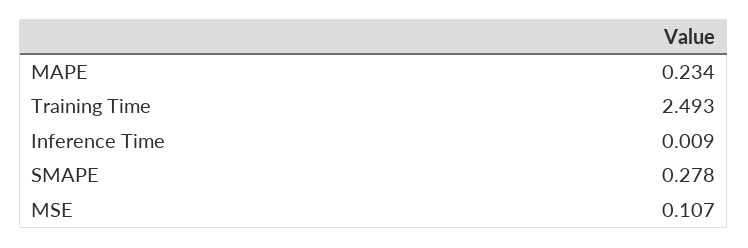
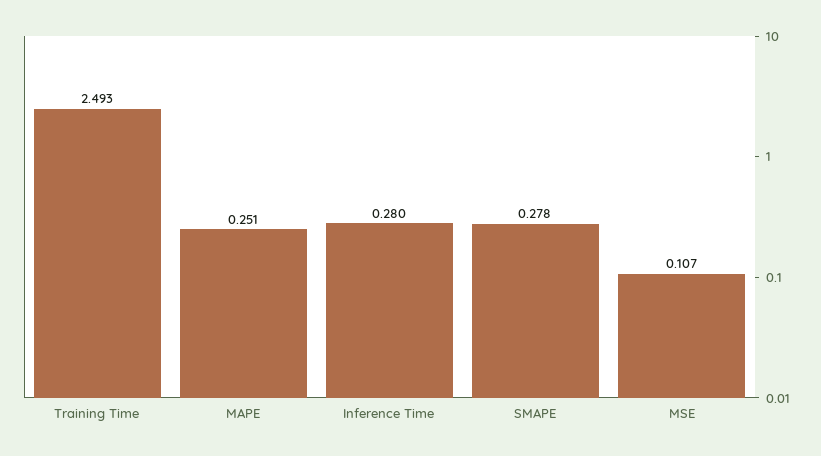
MAPE: 0.234 -> 0.251
Inference Time: 0.009 -> 0.28

